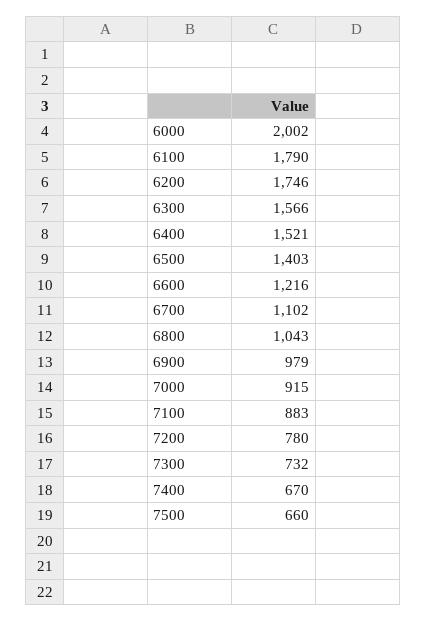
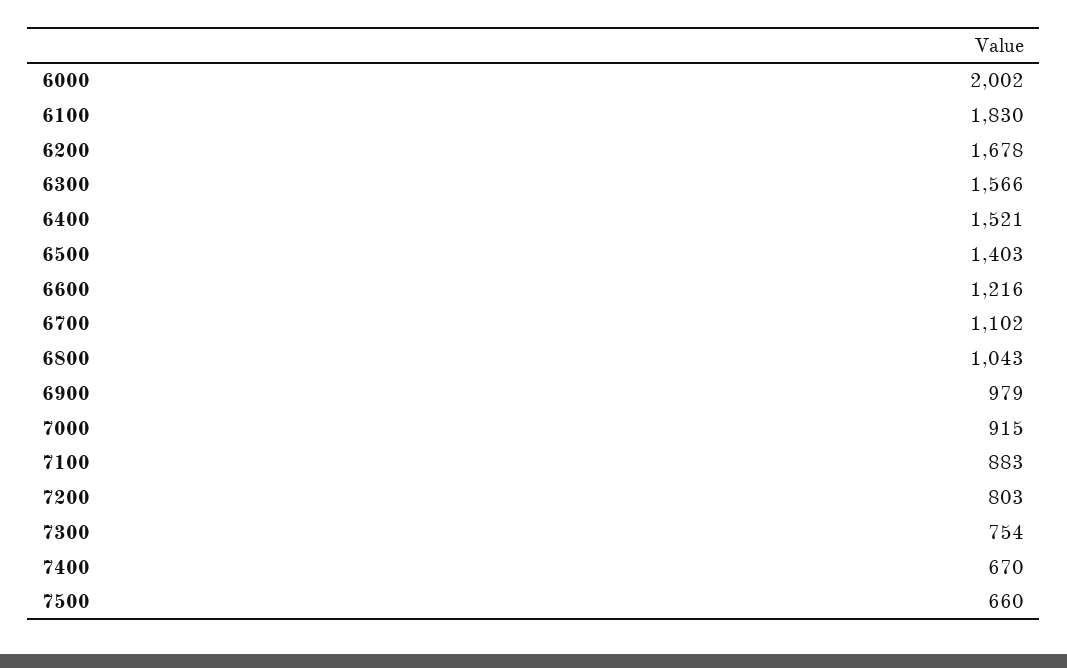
6100: 1790 -> 1830
6200: 1746 -> 1678
7200: 780 -> 803
7300: 732 -> 754

